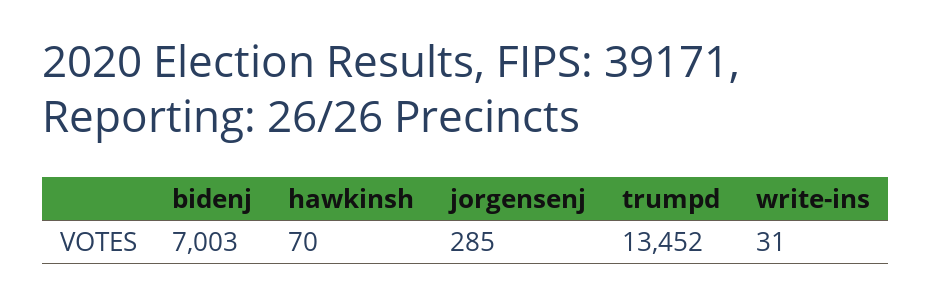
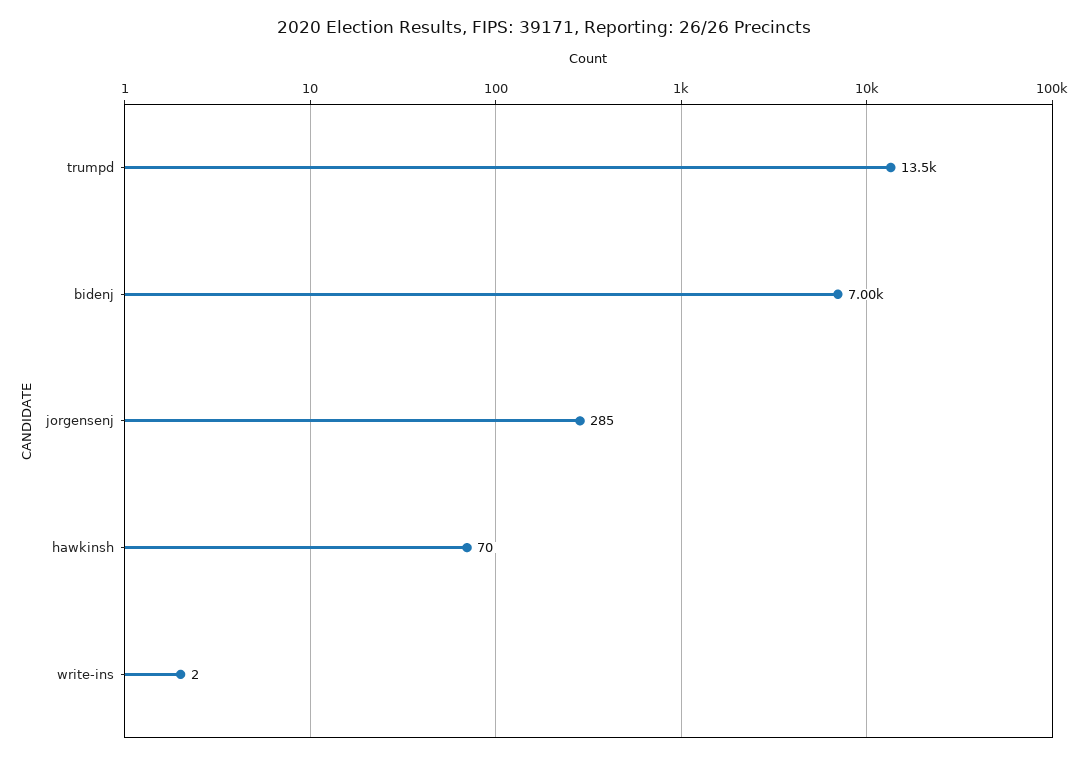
write-ins: 31 -> 2

